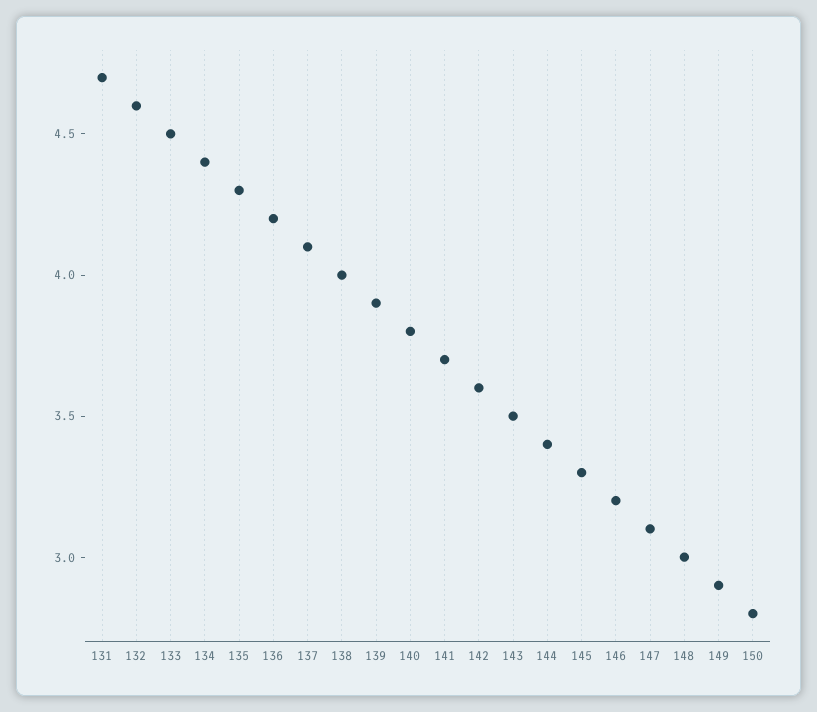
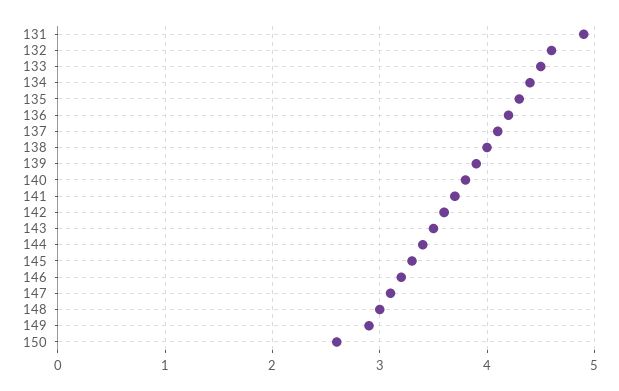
131: 4.7 -> 4.9
150: 2.8 -> 2.6

